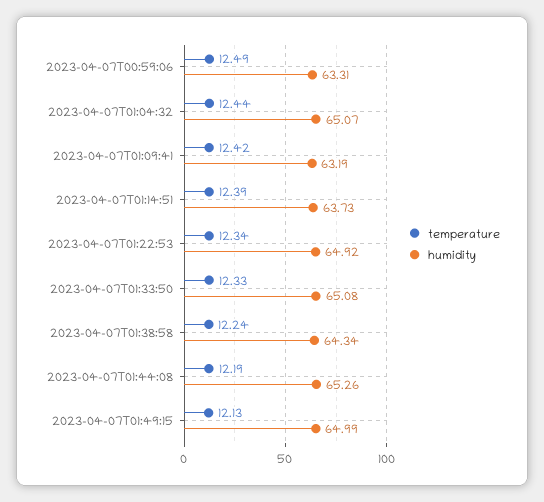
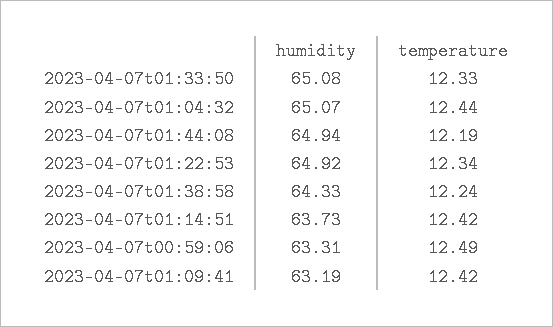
temperature, 2023-04-07T01:14:51: 12.39 -> 12.42
humidity, 2023-04-07T01:38:58: 64.34 -> 64.33
humidity, 2023-04-07T01:44:08: 65.26 -> 64.94
temperature, 2023-04-07T01:49:15: 12.13 -> none
humidity, 2023-04-07T01:49:15: 64.99 -> none

